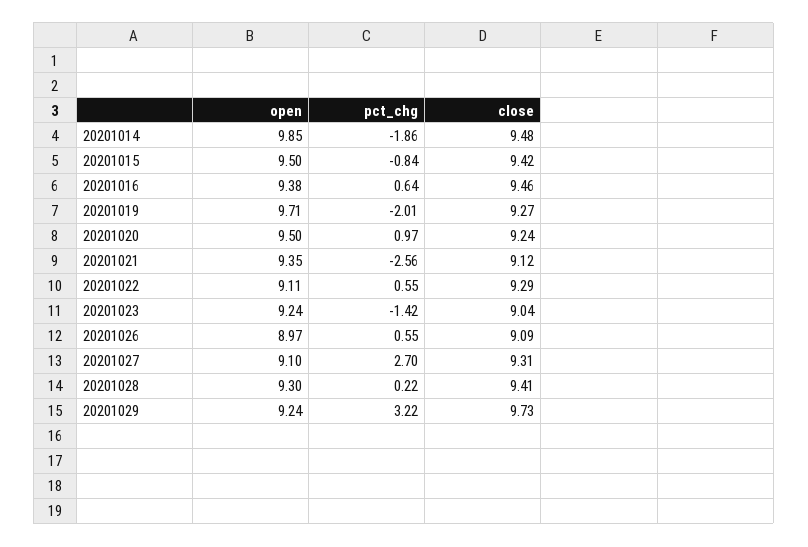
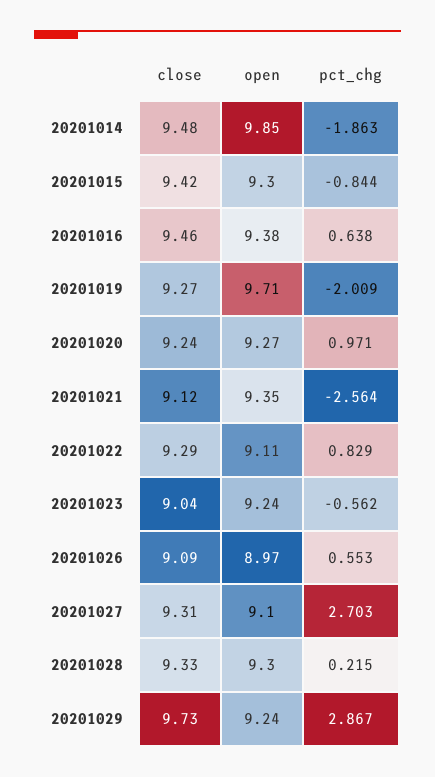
open, 20201015: 9.5 -> 9.3
open, 20201020: 9.5 -> 9.27
pct_chg, 20201022: 0.55 -> 0.829
pct_chg, 20201023: -1.42 -> -0.562
close, 20201028: 9.41 -> 9.33
pct_chg, 20201029: 3.22 -> 2.867

